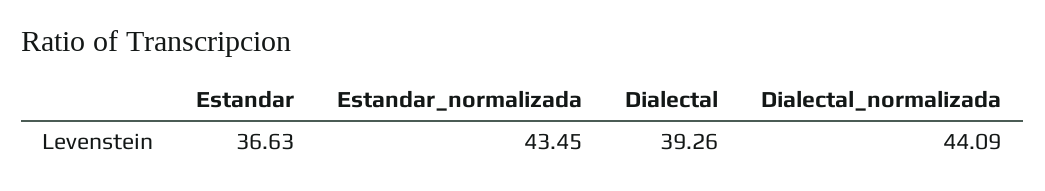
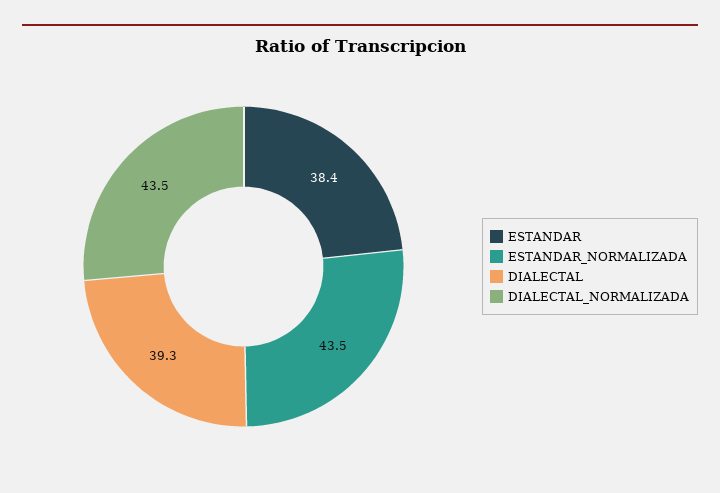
Estandar: 36.63 -> 38.4
Dialectal_normalizada: 44.09 -> 43.5

